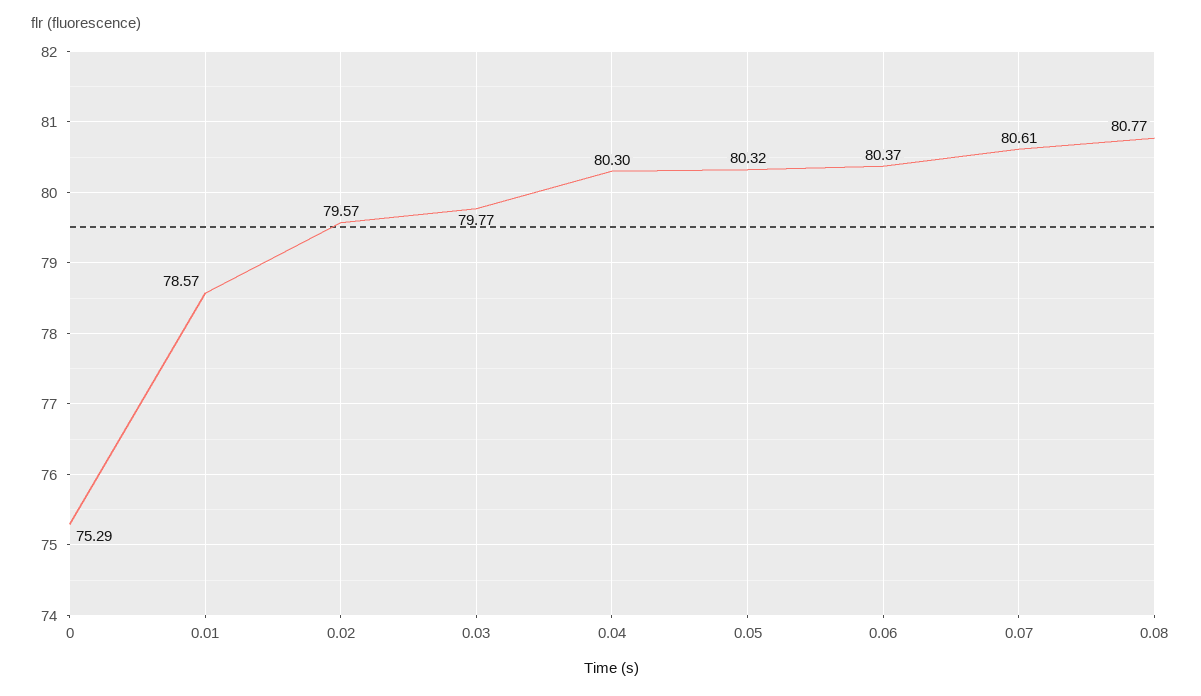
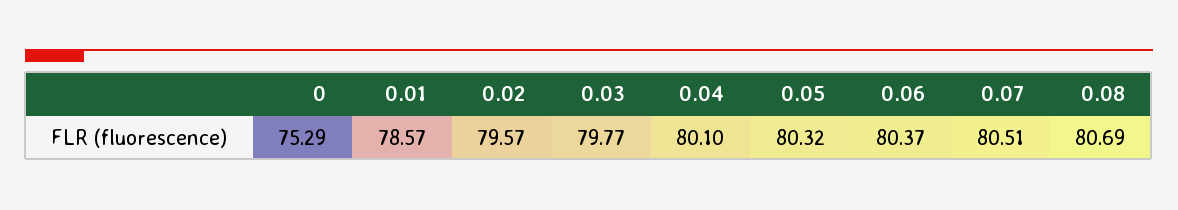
0.04: 80.3 -> 80.1
0.07: 80.61 -> 80.51
0.08: 80.77 -> 80.69

